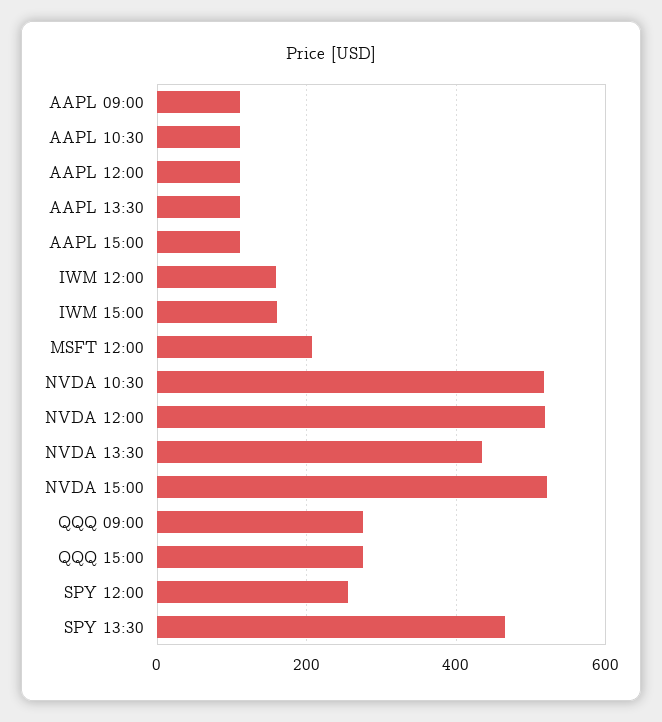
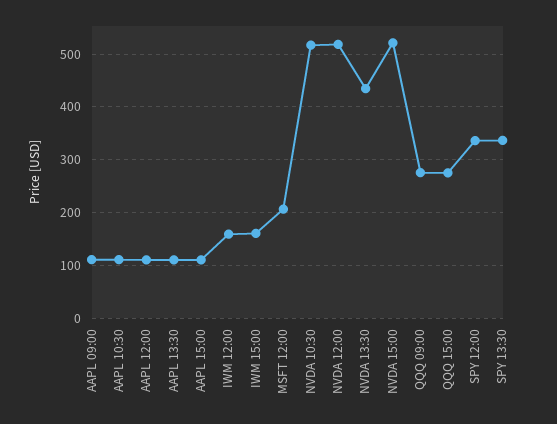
SPY 12:00: 260 -> 340
SPY 13:30: 460 -> 340

